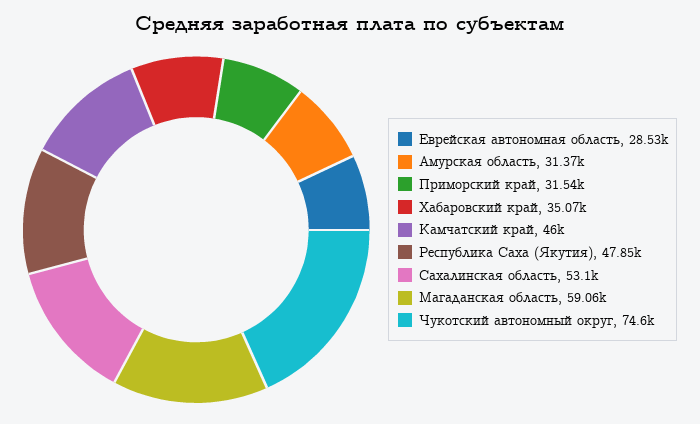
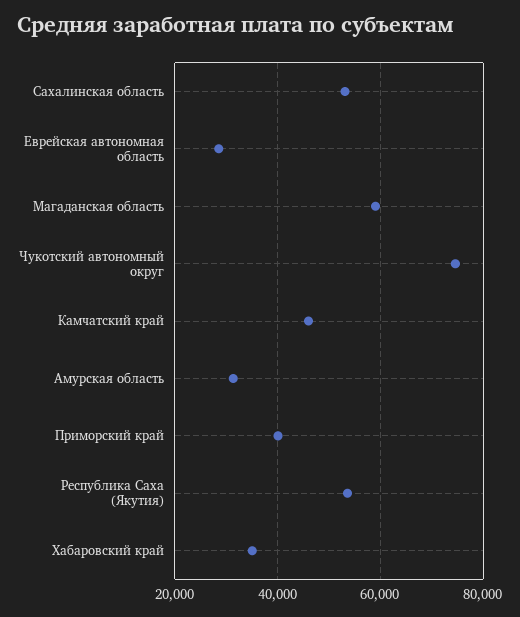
Приморский край: 31540 -> 40000
Республика Саха (Якутия): 47850 -> 54000

